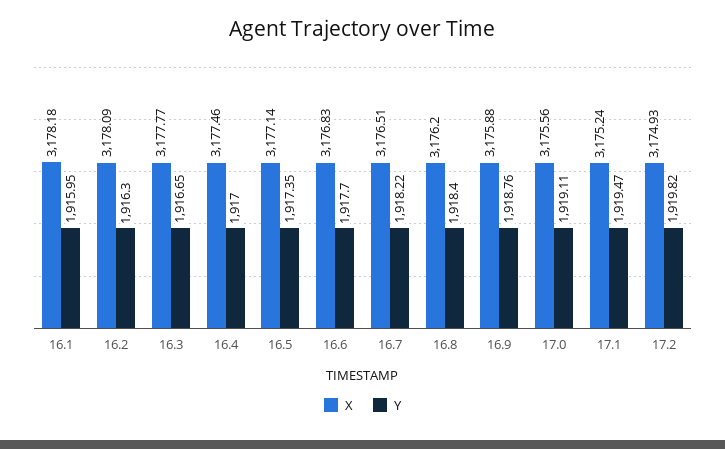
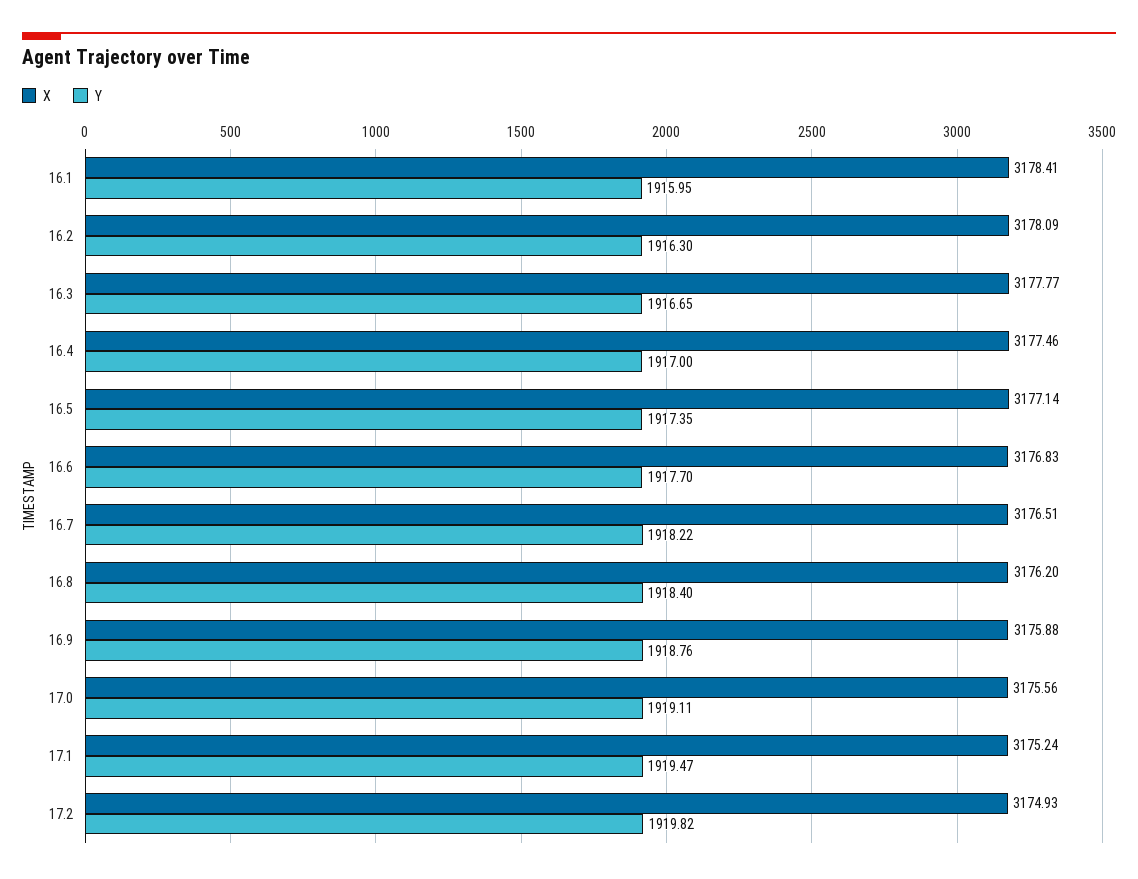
X, 16.1: 3178.18 -> 3178.41

